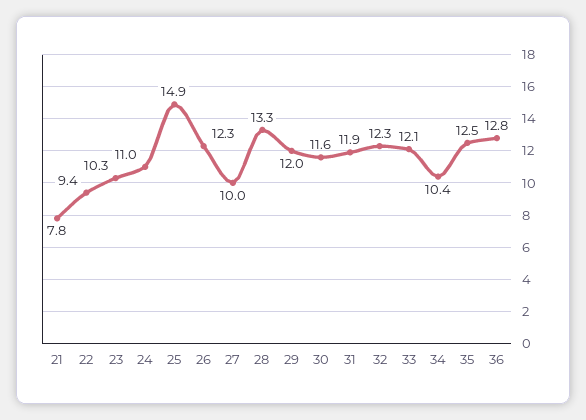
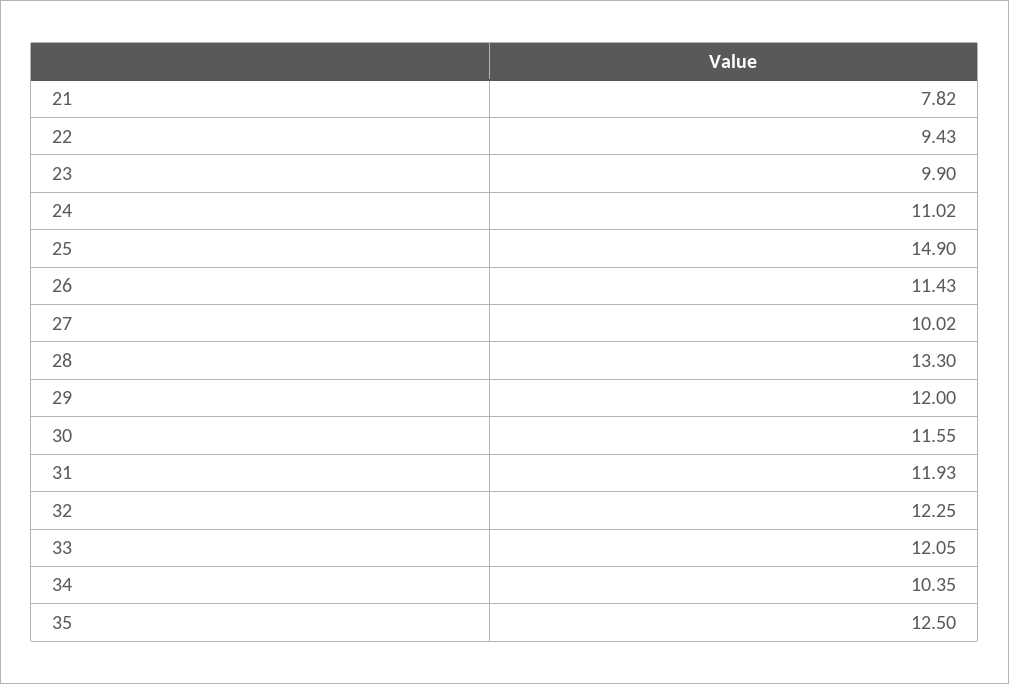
23: 10.3 -> 9.9
26: 12.3 -> 11.43
36: 12.8 -> none

